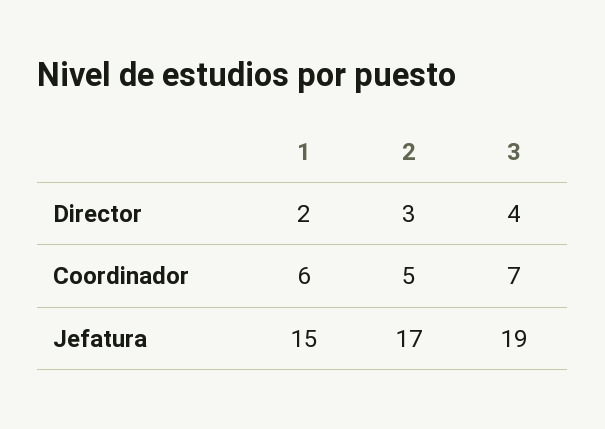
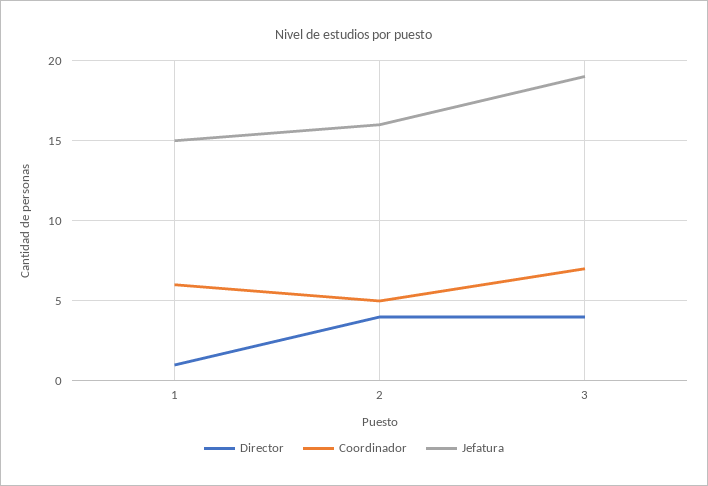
Director, 1: 2 -> 1
Director, 2: 3 -> 4
Jefatura, 2: 17 -> 16

